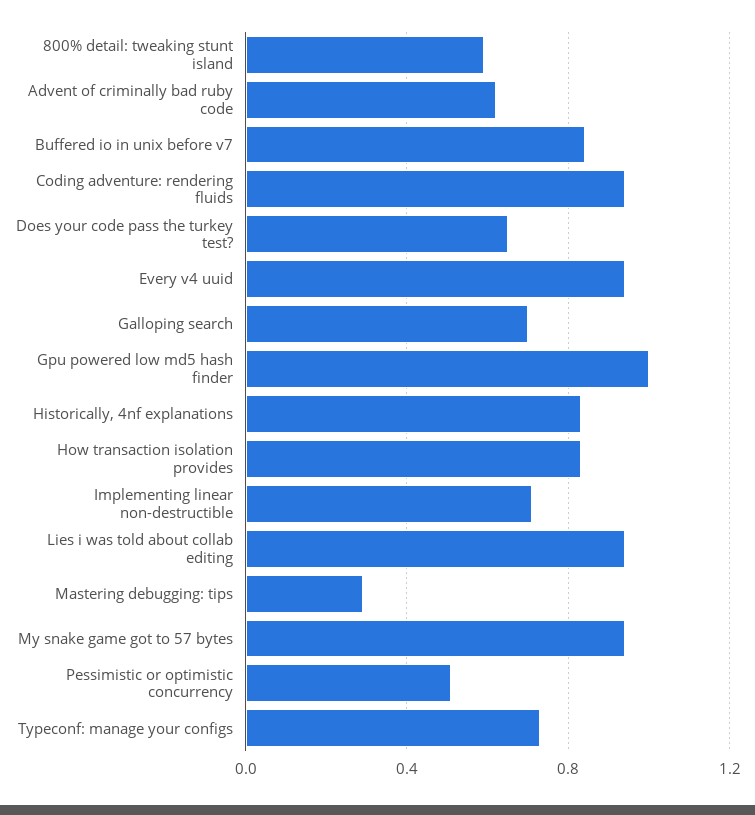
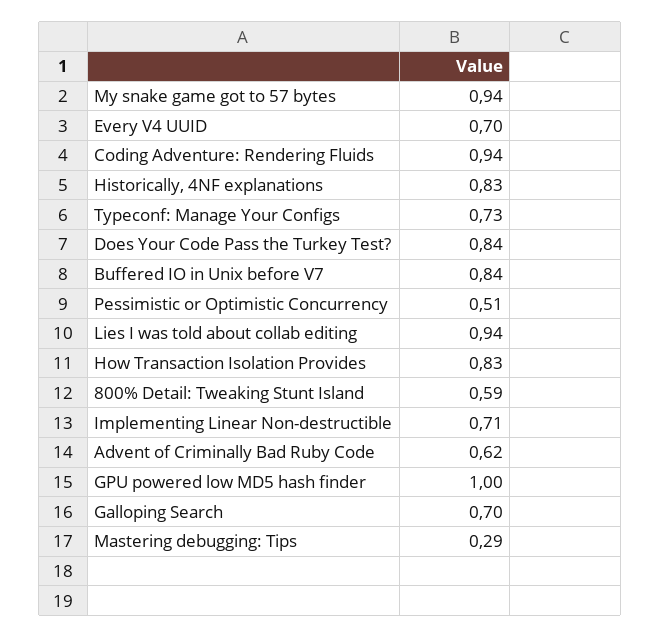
Does your code pass the turkey test?: 0.65 -> 0.84
Every v4 uuid: 0.95 -> 0.7

